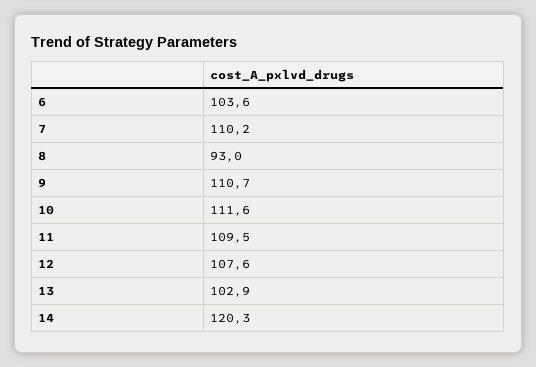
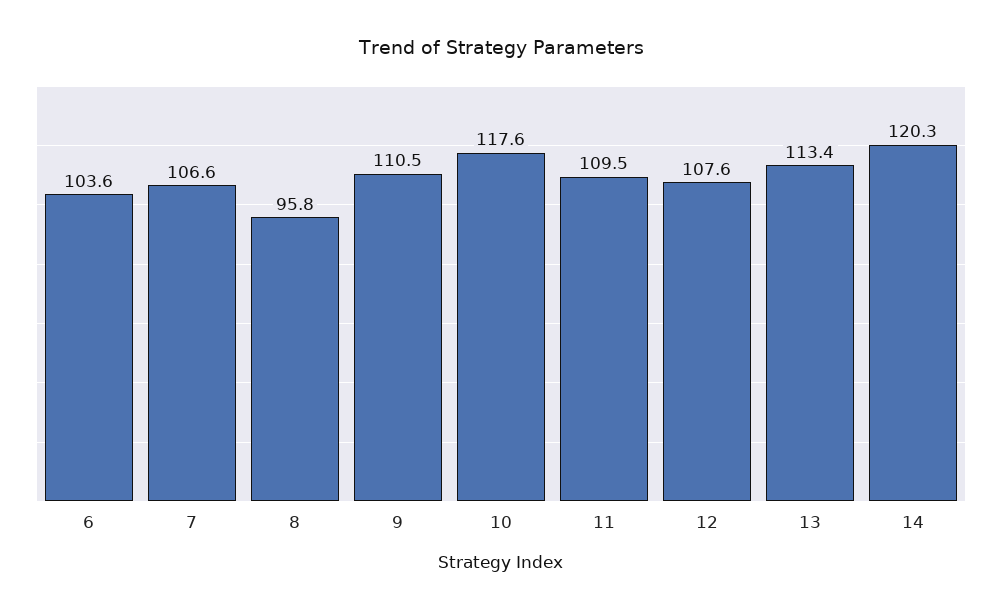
7: 110.2 -> 106.6
8: 93 -> 95.8
9: 110.7 -> 110.5
10: 111.6 -> 117.6
13: 102.9 -> 113.4

